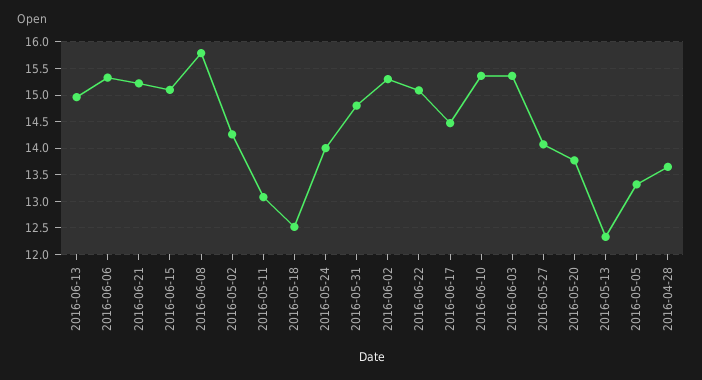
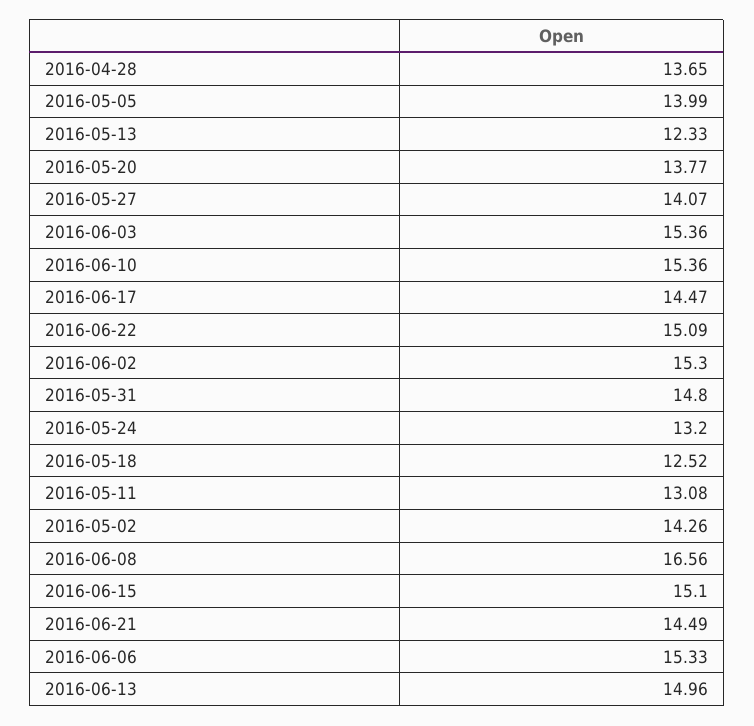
2016-06-21: 15.25 -> 14.49
2016-06-08: 15.75 -> 16.56
2016-05-24: 14 -> 13.2
2016-05-05: 13.25 -> 13.99

